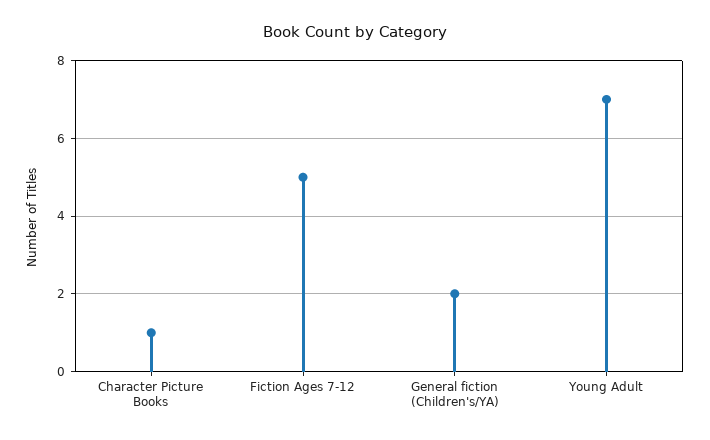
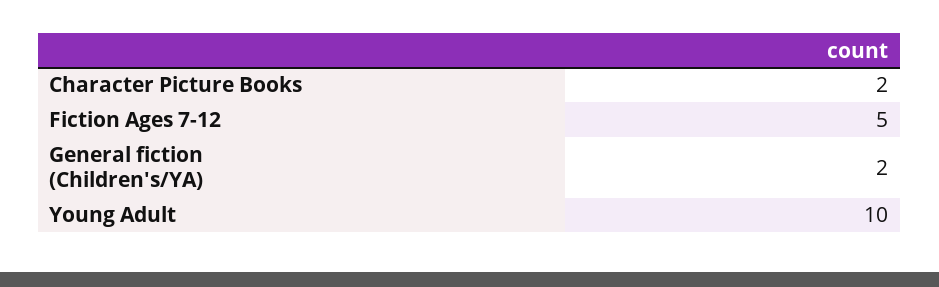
Character Picture Books: 1 -> 2
Young Adult: 7 -> 10

